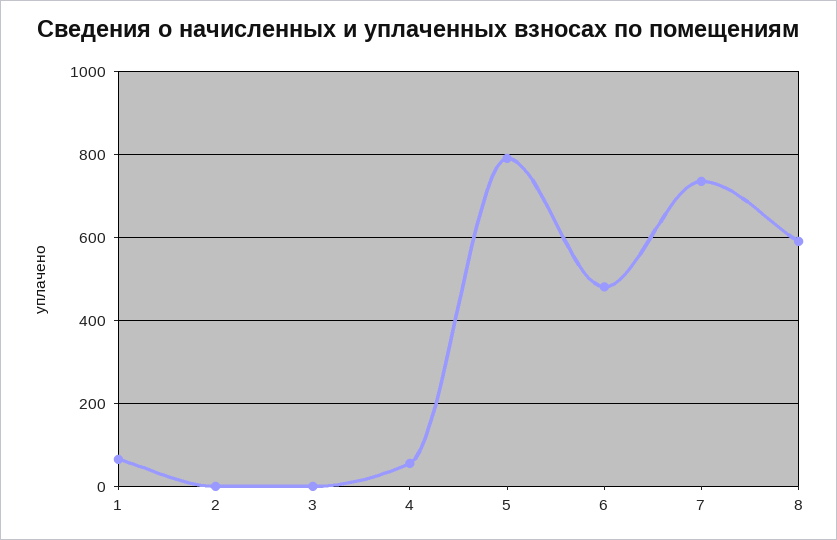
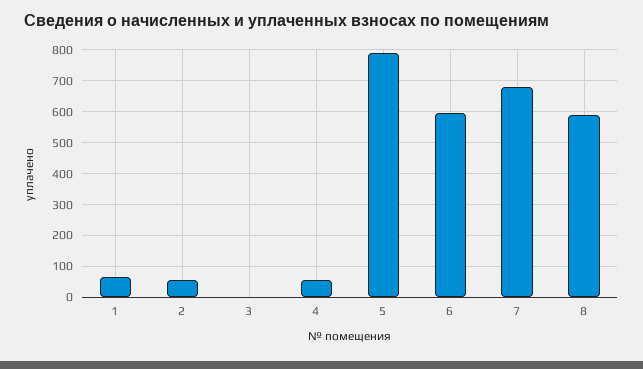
2: 0 -> 60
6: 480 -> 600
7: 740 -> 680

